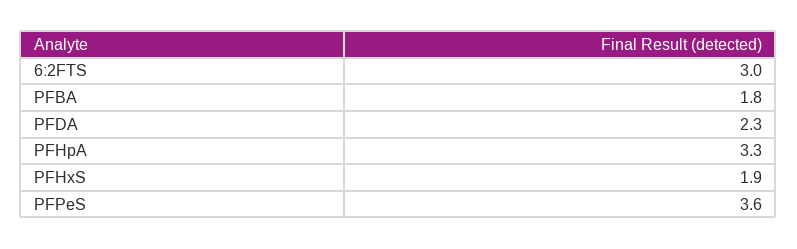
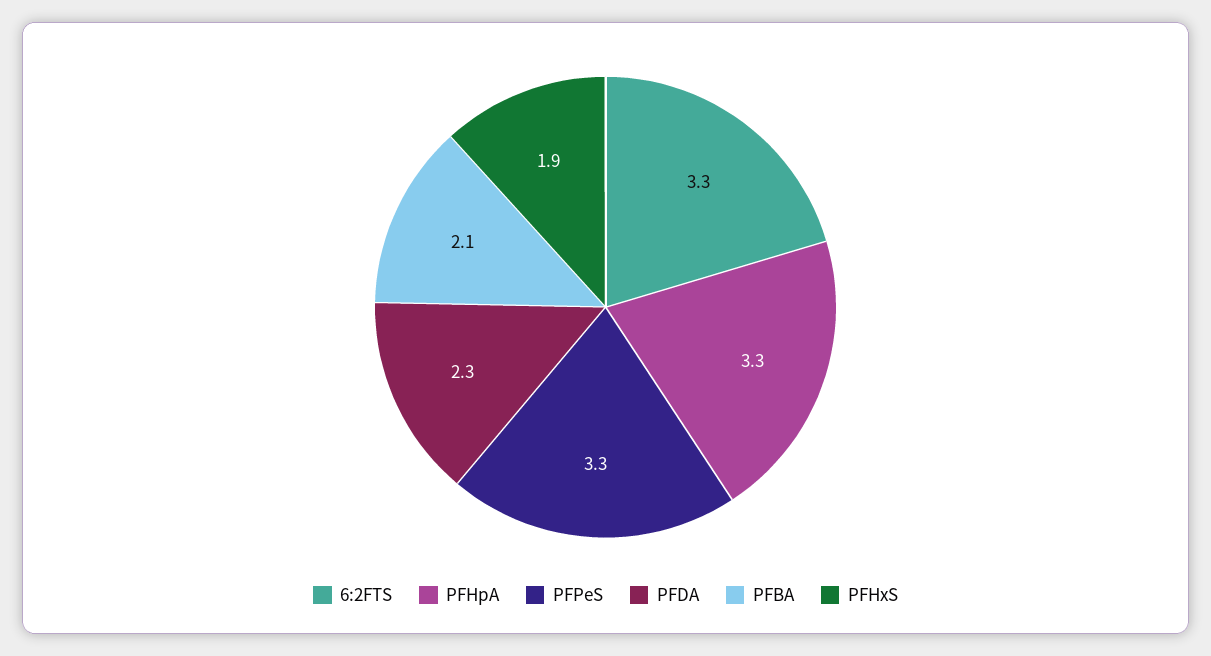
6:2FTS: 3 -> 3.3
PFBA: 1.8 -> 2.1
PFPeS: 3.6 -> 3.3

